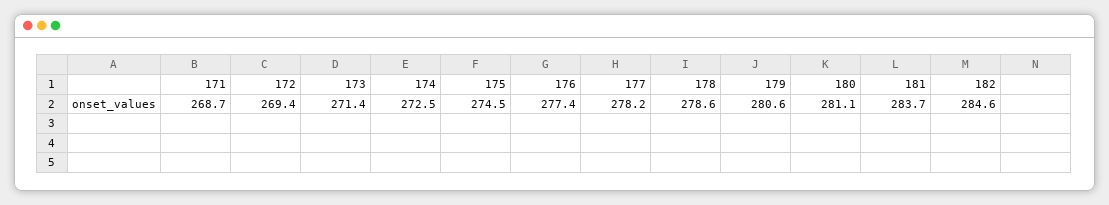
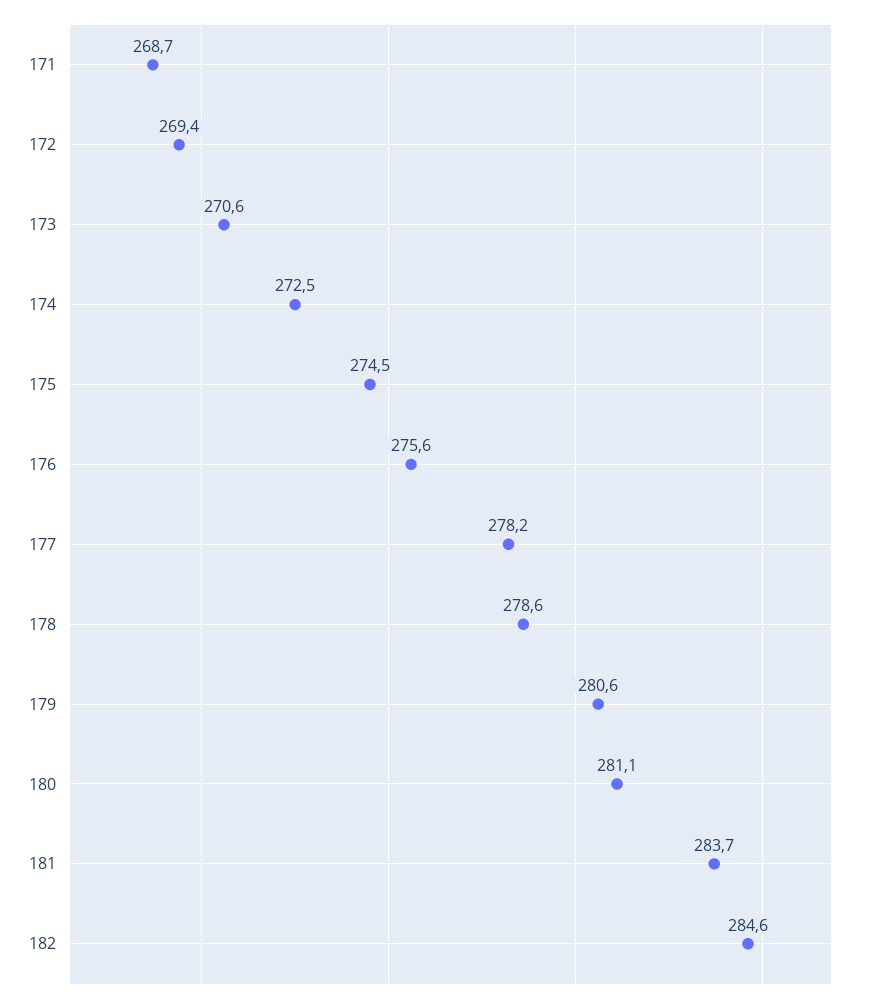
173: 271.4 -> 270.6
176: 277.4 -> 275.6

